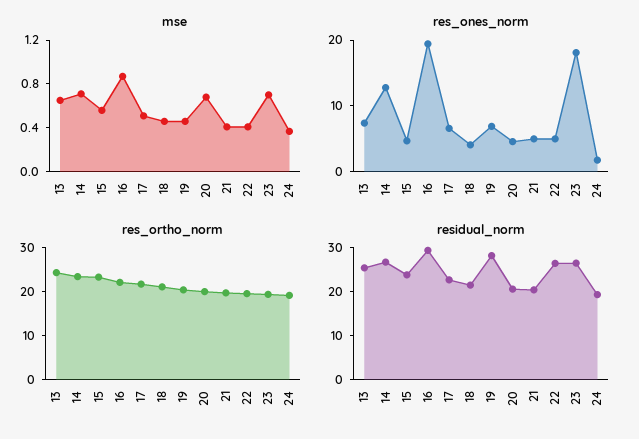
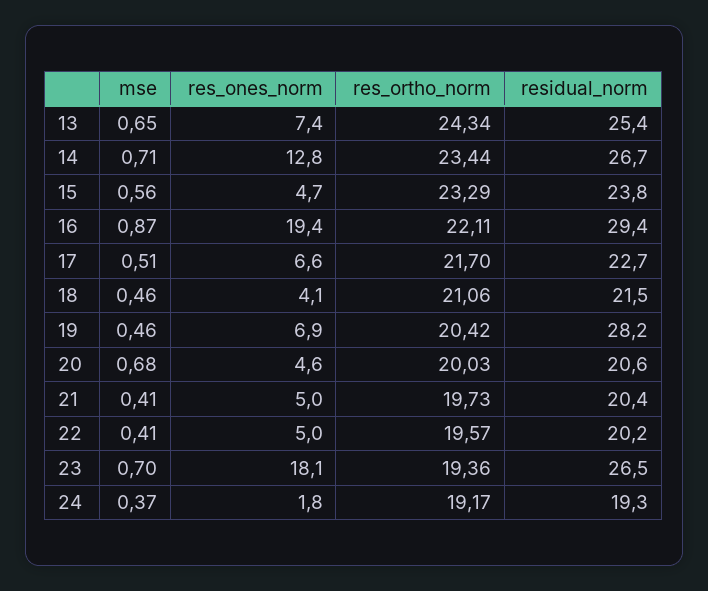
residual_norm, 22: 26 -> 20.2

